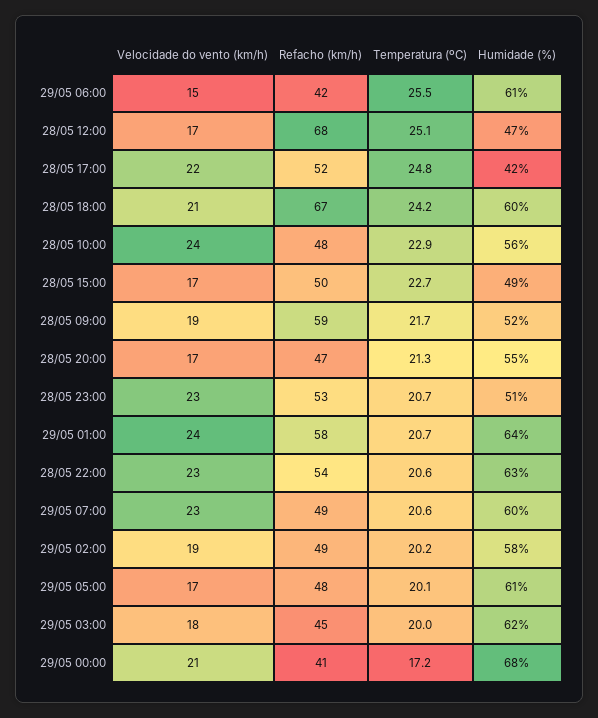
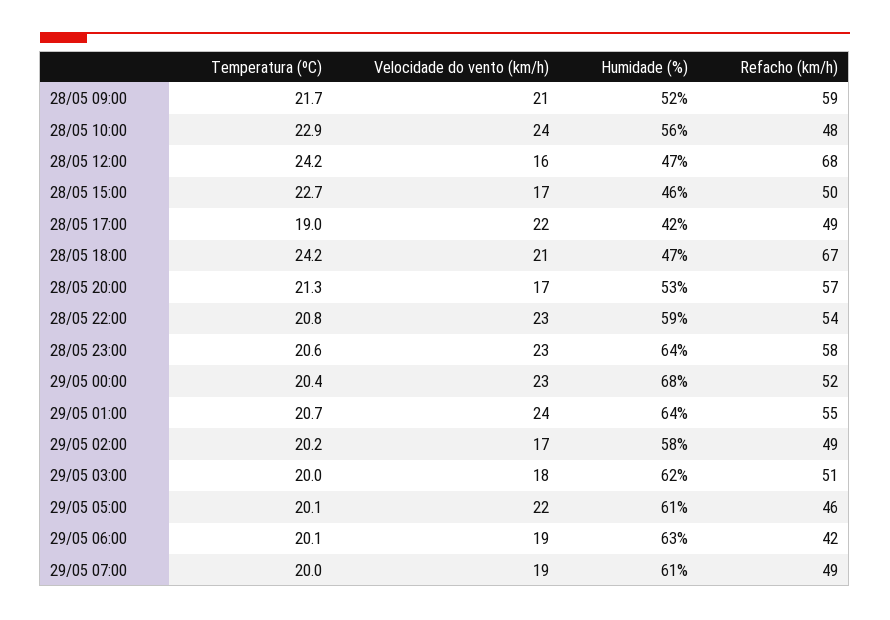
Velocidade do vento (km/h), 29/05 06:00: 15 -> 19
Temperatura (ºC), 29/05 06:00: 25.5 -> 20.1
Humidade (%), 29/05 06:00: 61 -> 63
Velocidade do vento (km/h), 28/05 12:00: 17 -> 16
Temperatura (ºC), 28/05 12:00: 25.1 -> 24.2
Refacho (km/h), 28/05 17:00: 52 -> 49
Temperatura (ºC), 28/05 17:00: 24.8 -> 19
Humidade (%), 28/05 18:00: 60 -> 47
Humidade (%), 28/05 15:00: 49 -> 46
Velocidade do vento (km/h), 28/05 09:00: 19 -> 21
Refacho (km/h), 28/05 20:00: 47 -> 57
Humidade (%), 28/05 20:00: 55 -> 53
Refacho (km/h), 28/05 23:00: 53 -> 58
Temperatura (ºC), 28/05 23:00: 20.7 -> 20.6
Humidade (%), 28/05 23:00: 51 -> 64
Refacho (km/h), 29/05 01:00: 58 -> 55
Temperatura (ºC), 28/05 22:00: 20.6 -> 20.8
Humidade (%), 28/05 22:00: 63 -> 59
Velocidade do vento (km/h), 29/05 07:00: 23 -> 19
Temperatura (ºC), 29/05 07:00: 20.6 -> 20
Humidade (%), 29/05 07:00: 60 -> 61
Velocidade do vento (km/h), 29/05 02:00: 19 -> 17
Velocidade do vento (km/h), 29/05 05:00: 17 -> 22
Refacho (km/h), 29/05 05:00: 48 -> 46
Refacho (km/h), 29/05 03:00: 45 -> 51
Velocidade do vento (km/h), 29/05 00:00: 21 -> 23
Refacho (km/h), 29/05 00:00: 41 -> 52
Temperatura (ºC), 29/05 00:00: 17.2 -> 20.4

